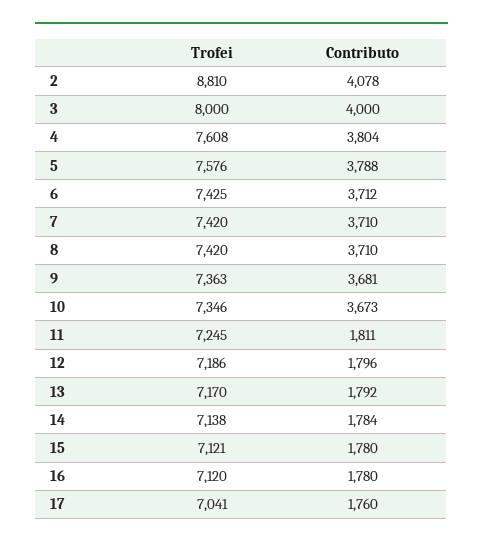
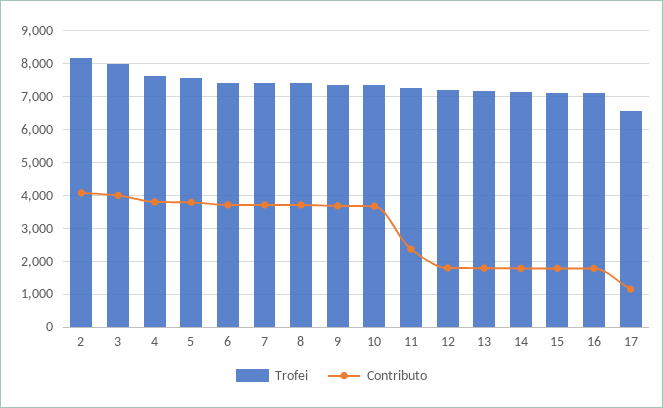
Trofei, 2: 8810 -> 8200
Contributo, 11: 1811 -> 2400
Trofei, 17: 7041 -> 6600
Contributo, 17: 1760 -> 1200

